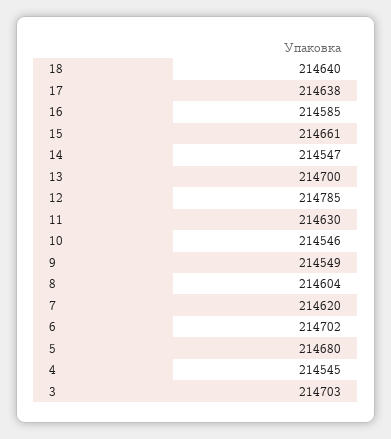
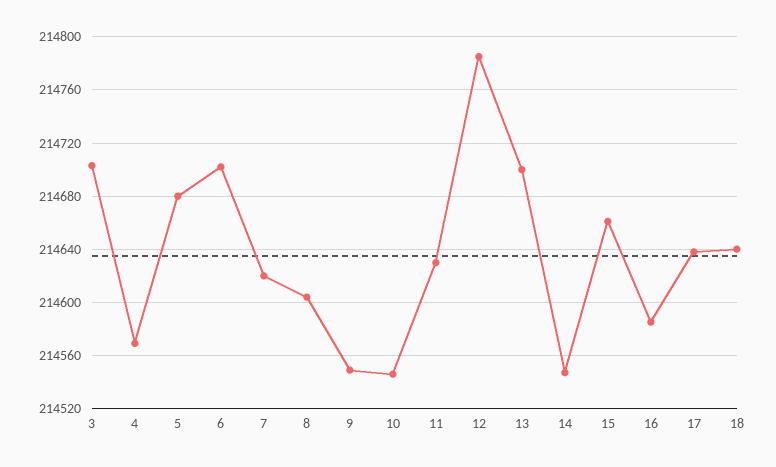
4: 214545 -> 214570

